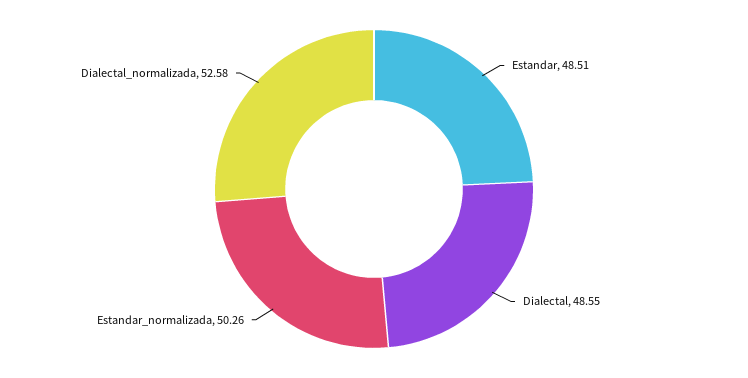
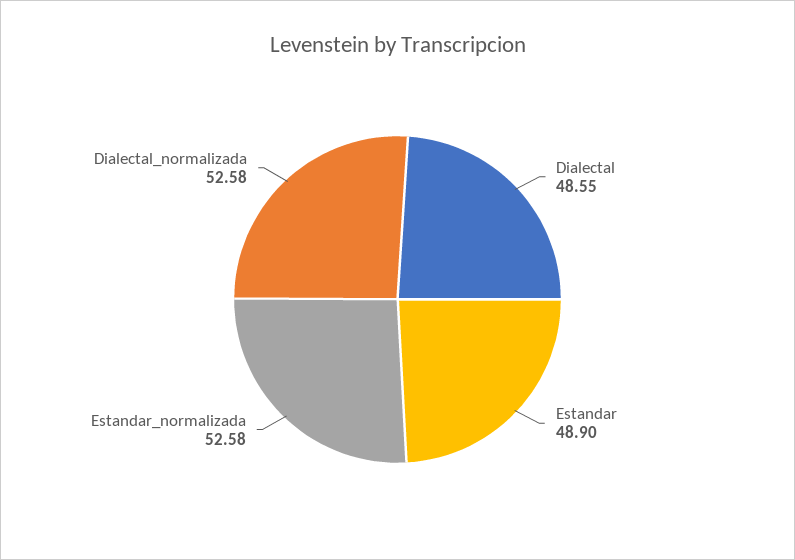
Estandar: 48.51 -> 48.9
Estandar_normalizada: 50.26 -> 52.58

